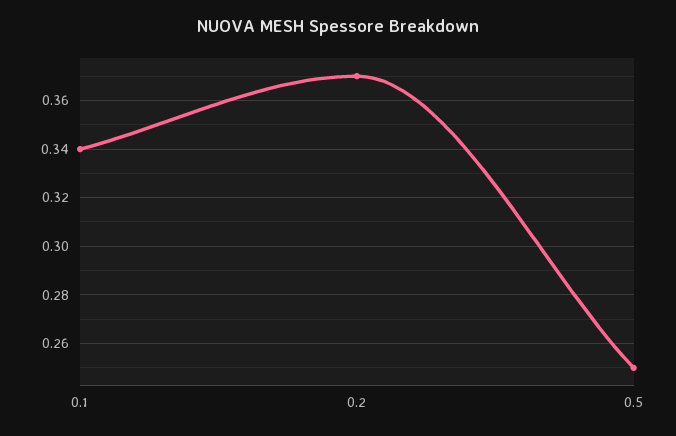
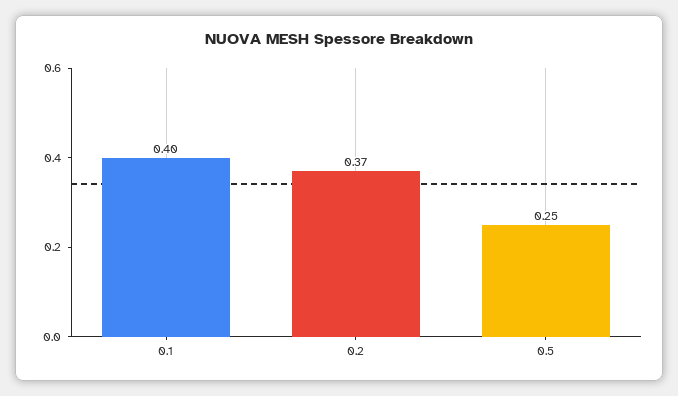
0.1: 0.34 -> 0.4

